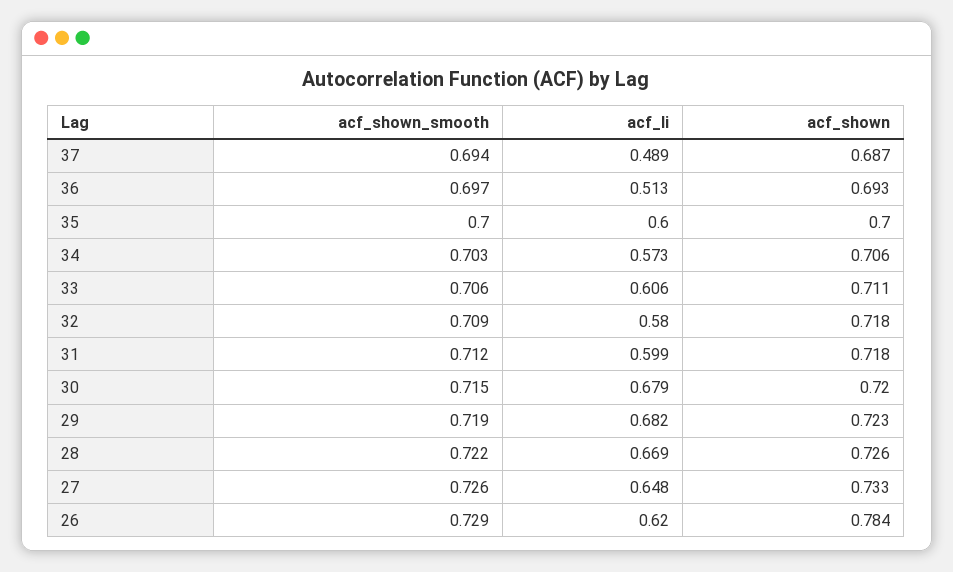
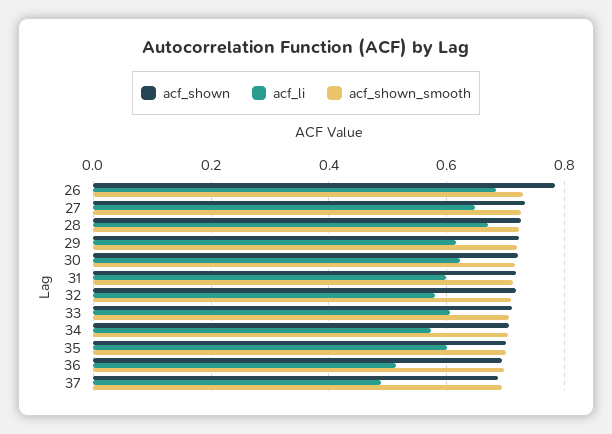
acf_li, 30: 0.679 -> 0.62
acf_li, 29: 0.682 -> 0.62
acf_li, 26: 0.62 -> 0.68

